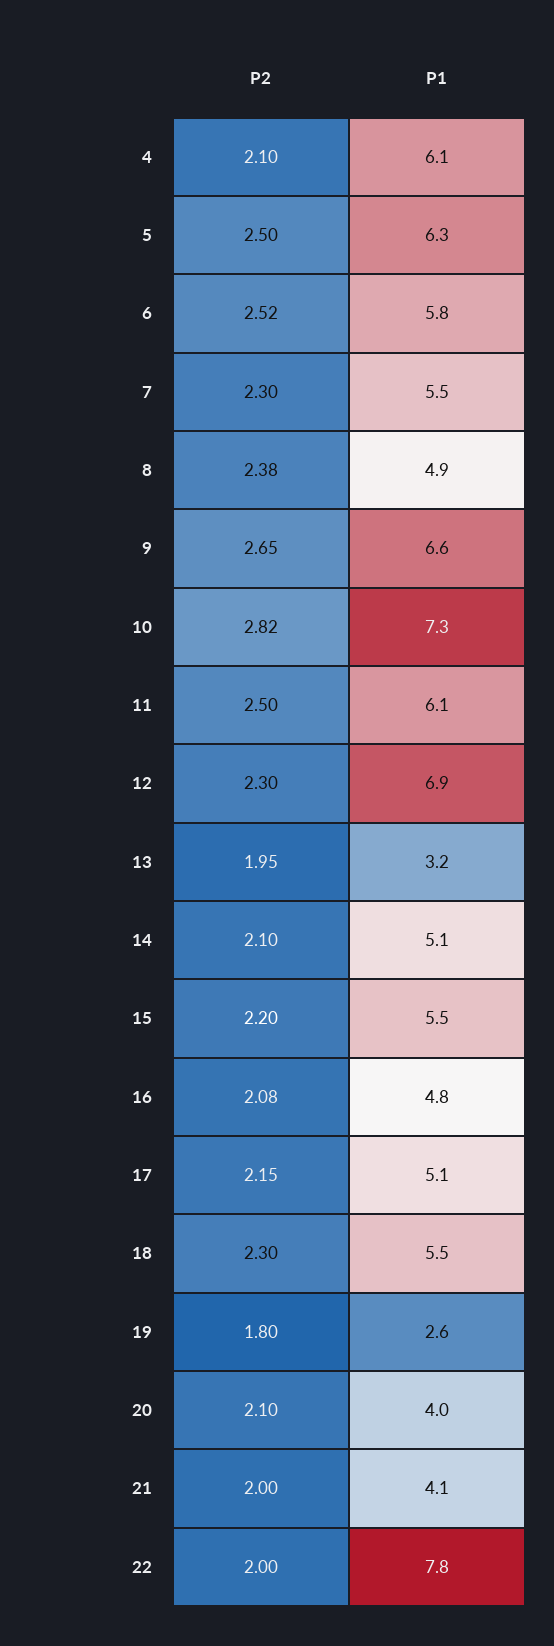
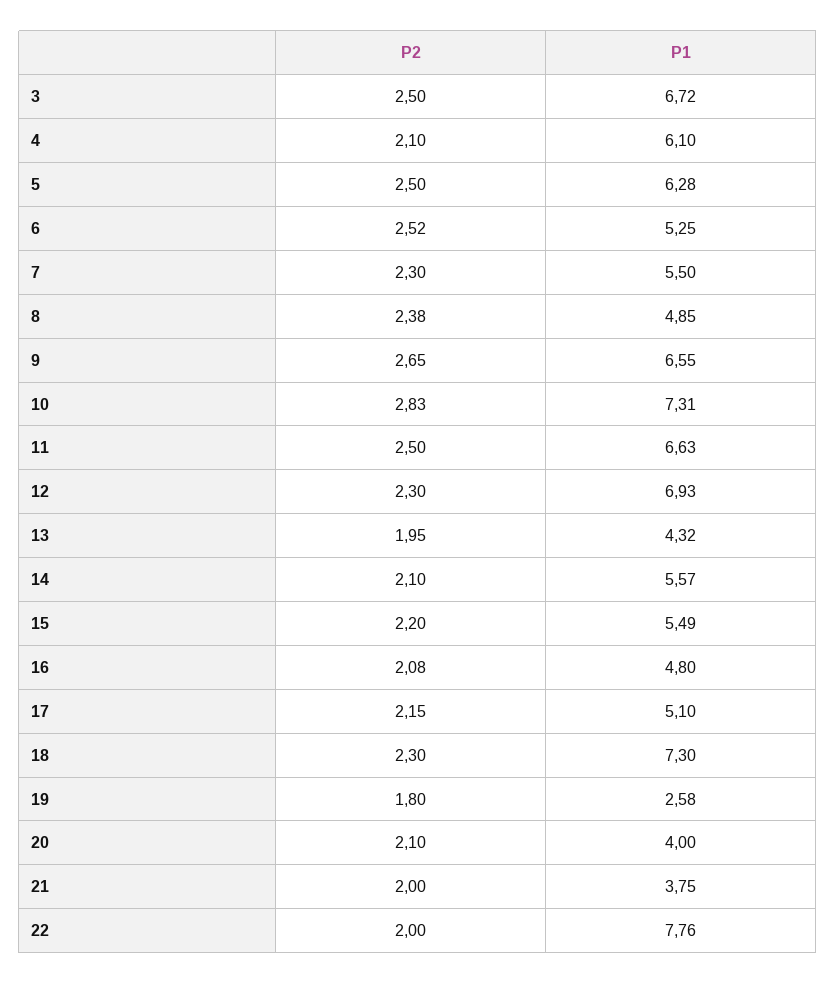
P1, 6: 5.8 -> 5.25
P2, 10: 2.82 -> 2.83
P1, 11: 6.1 -> 6.63
P1, 13: 3.2 -> 4.32
P1, 14: 5.1 -> 5.57
P1, 18: 5.5 -> 7.3
P1, 21: 4.1 -> 3.75
P2, 3: none -> 2.5
P1, 3: none -> 6.72

